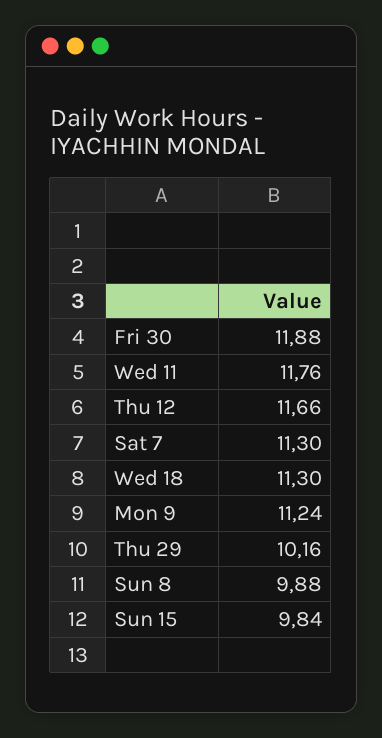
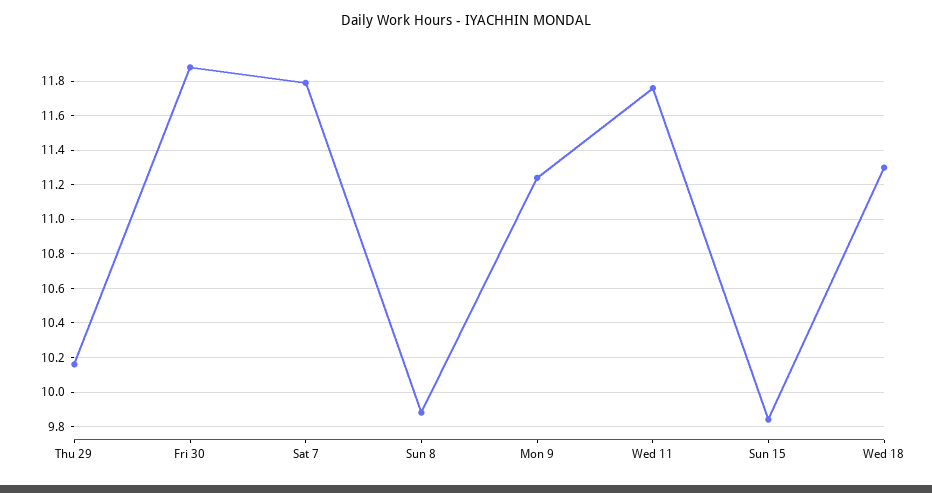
Thu 12: 11.66 -> none
Sat 7: 11.3 -> 11.8

